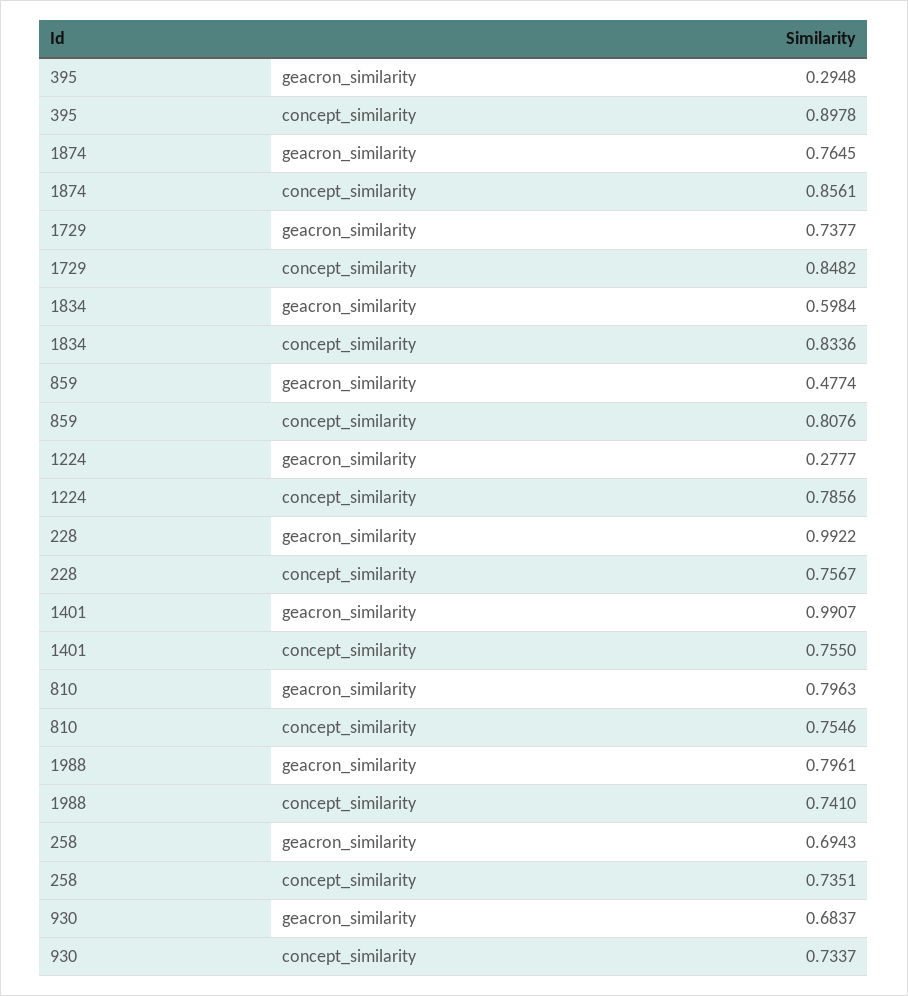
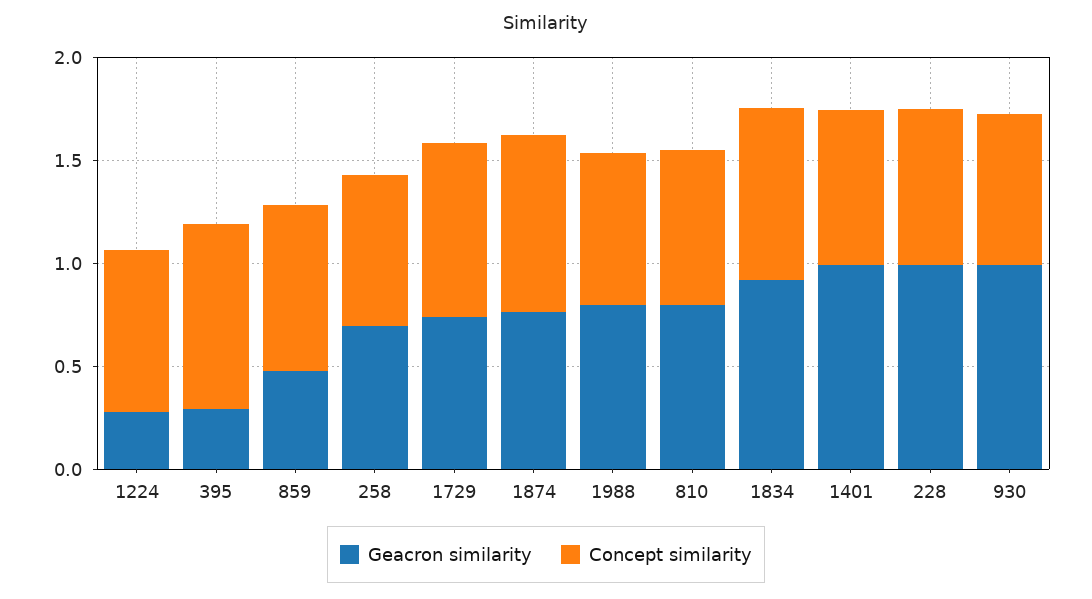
geacron_similarity, 1834: 0.5984 -> 0.9
geacron_similarity, 930: 0.6837 -> 1

